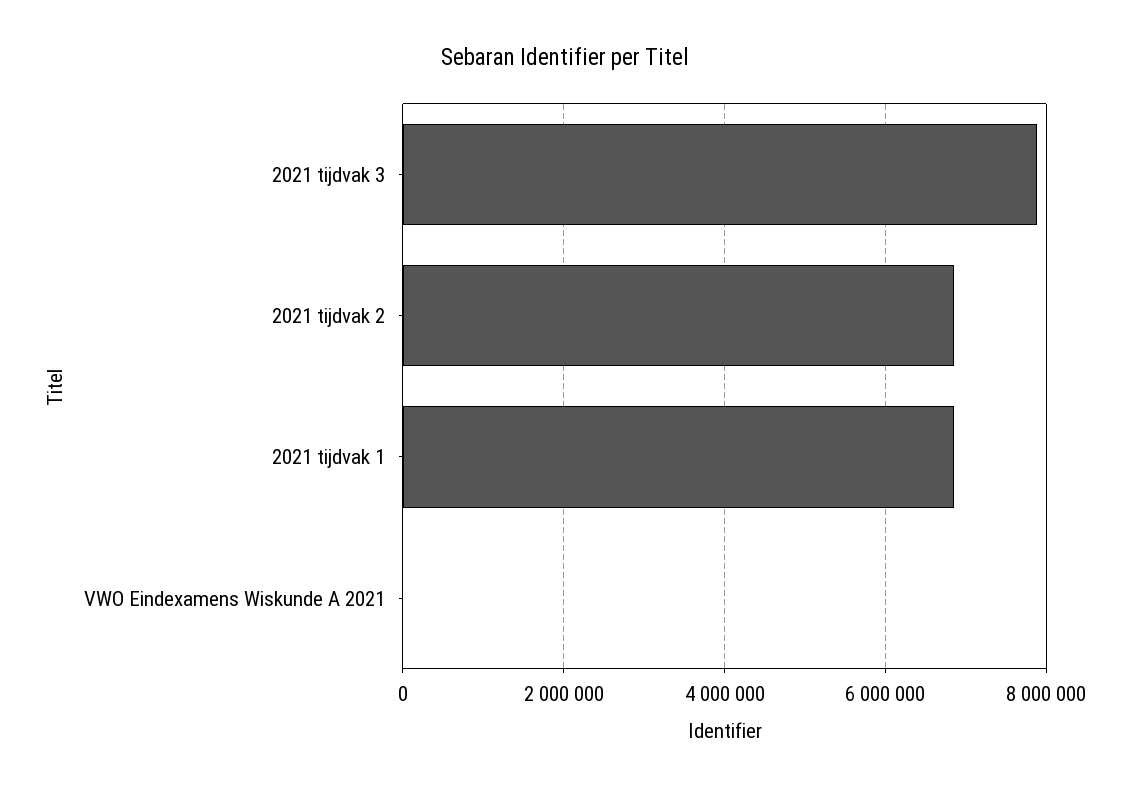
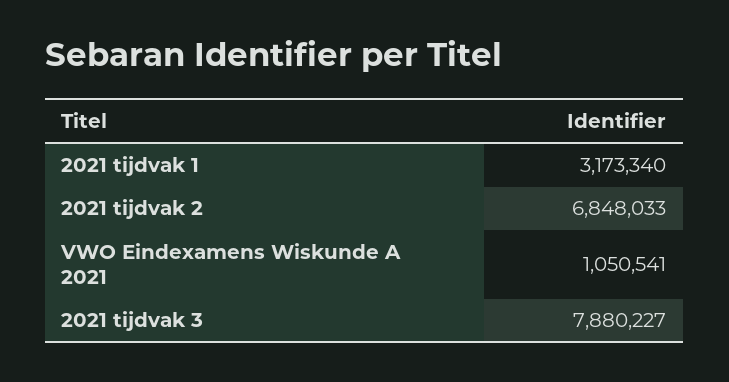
2021 tijdvak 1: 6800000 -> 3173340
VWO Eindexamens Wiskunde A 2021: 0 -> 1050541

